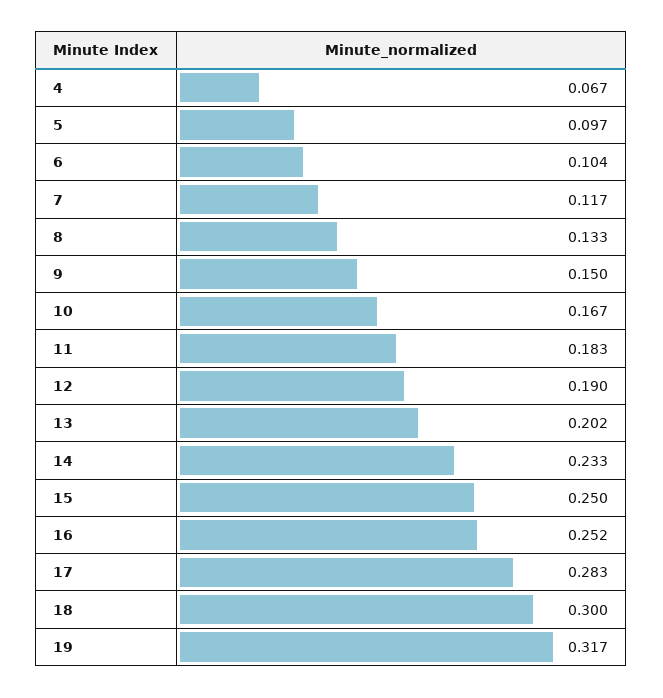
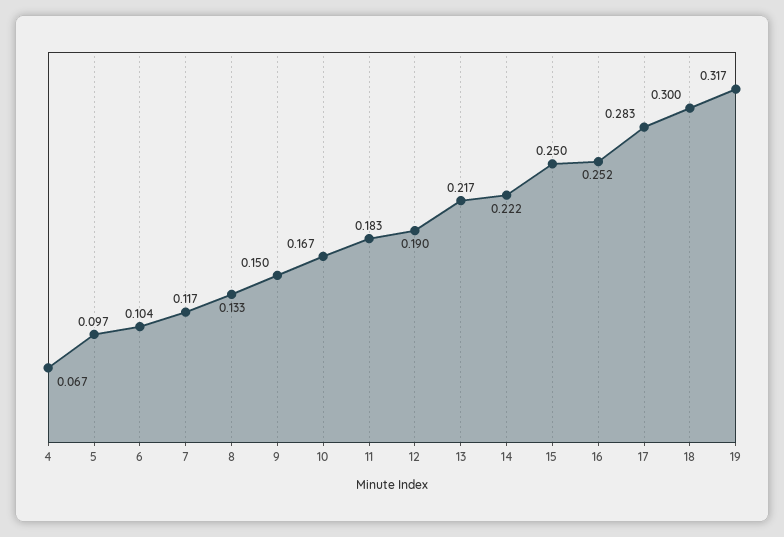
13: 0.202 -> 0.217
14: 0.233 -> 0.222

